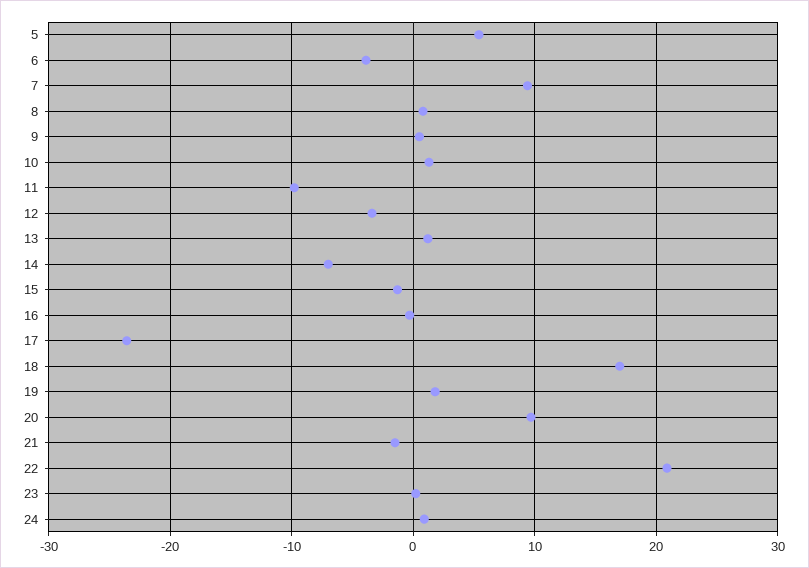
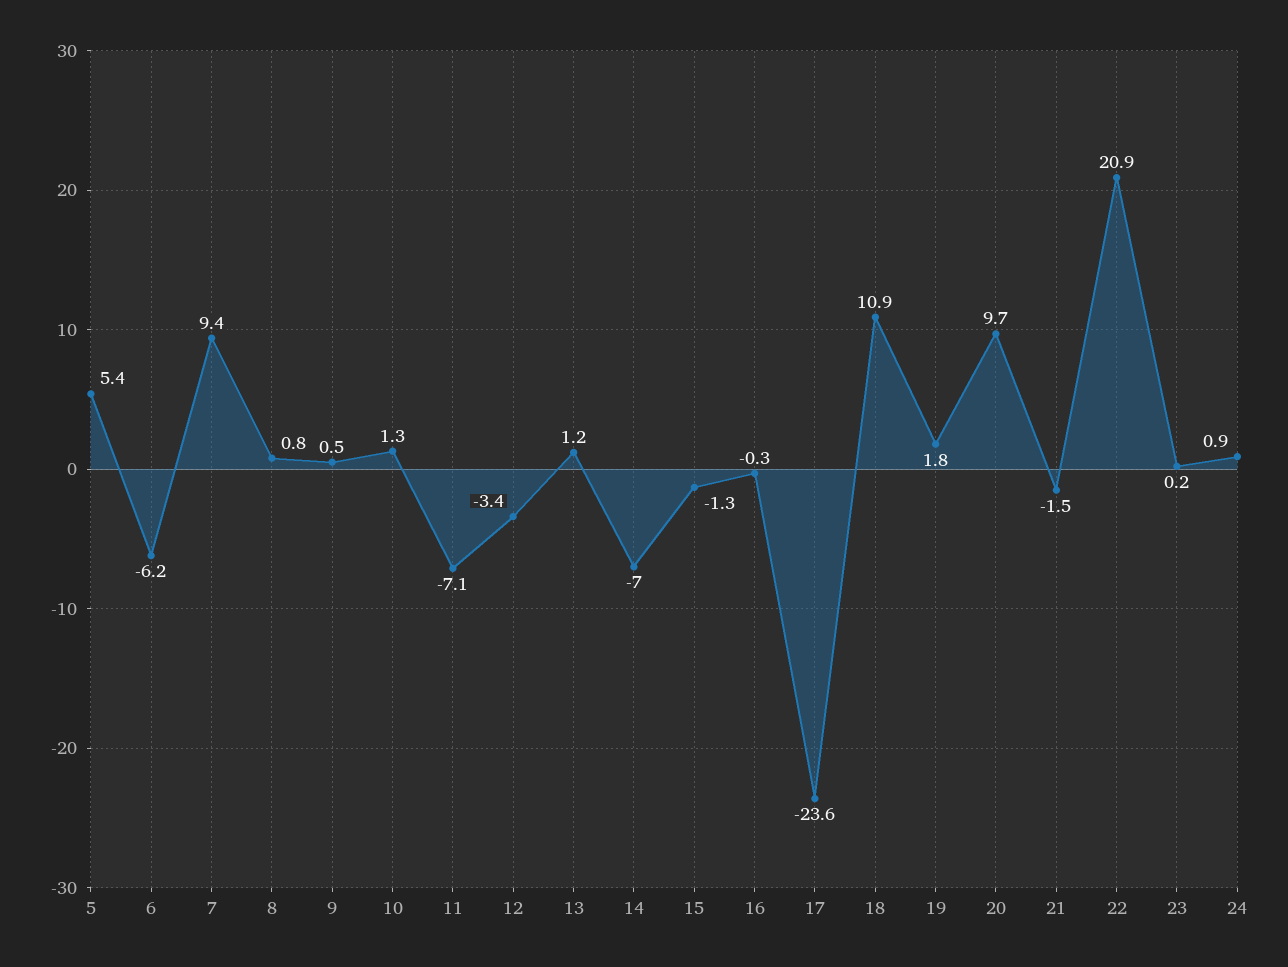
6: -4 -> -6.2
11: -10 -> -7.1
18: 17 -> 10.9

